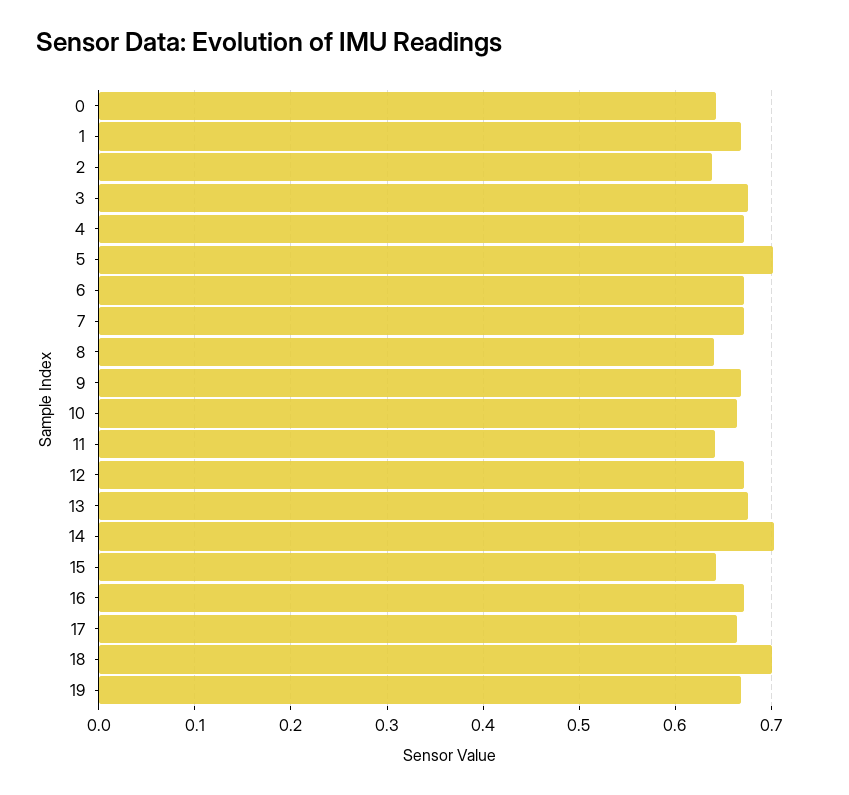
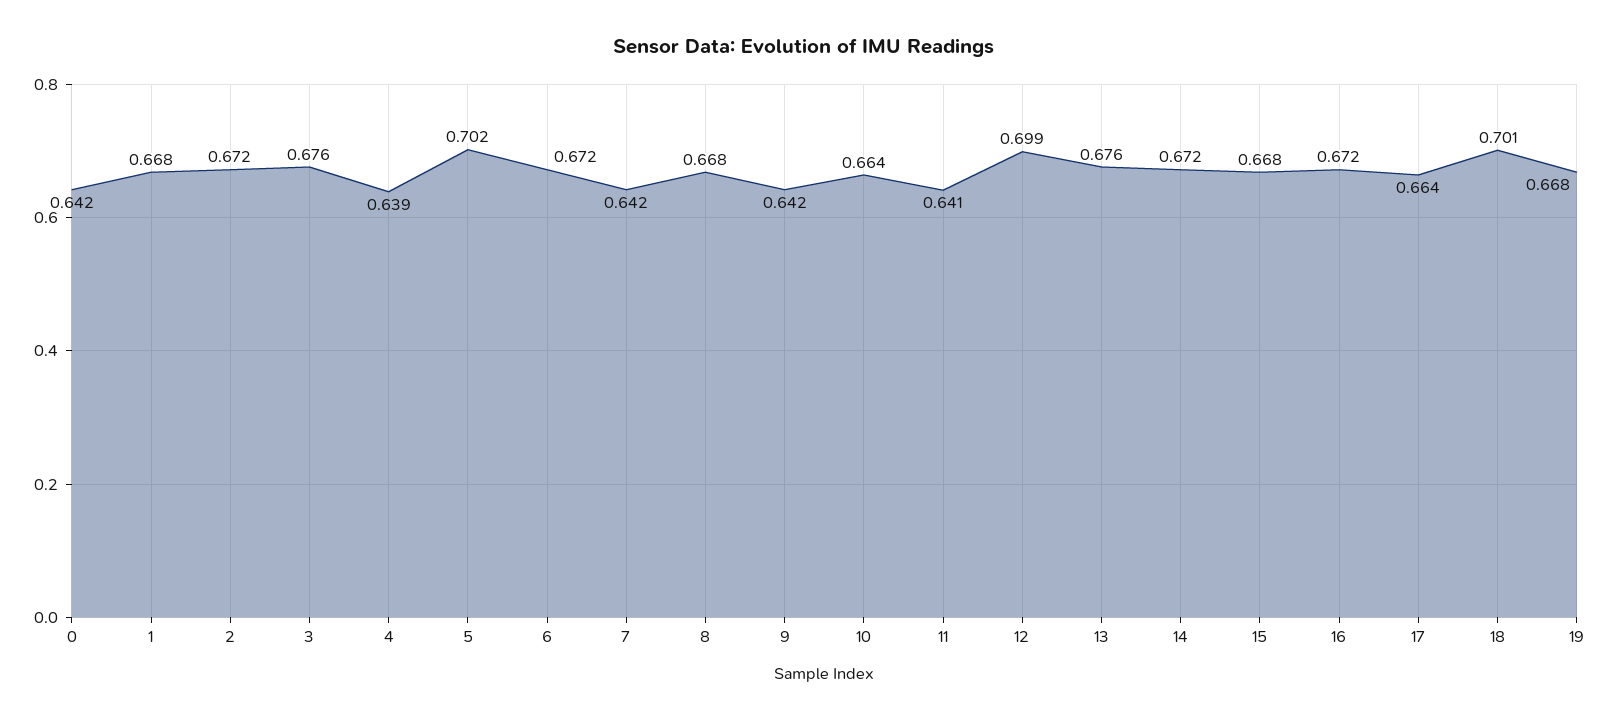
2: 0.64 -> 0.672
4: 0.67 -> 0.639
7: 0.67 -> 0.642
8: 0.64 -> 0.668
9: 0.67 -> 0.642
12: 0.67 -> 0.699
14: 0.7 -> 0.672
15: 0.64 -> 0.668

